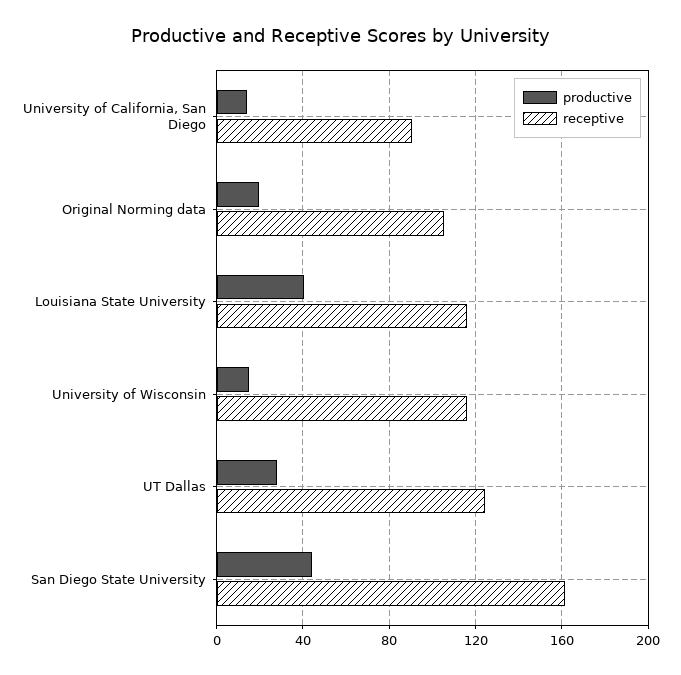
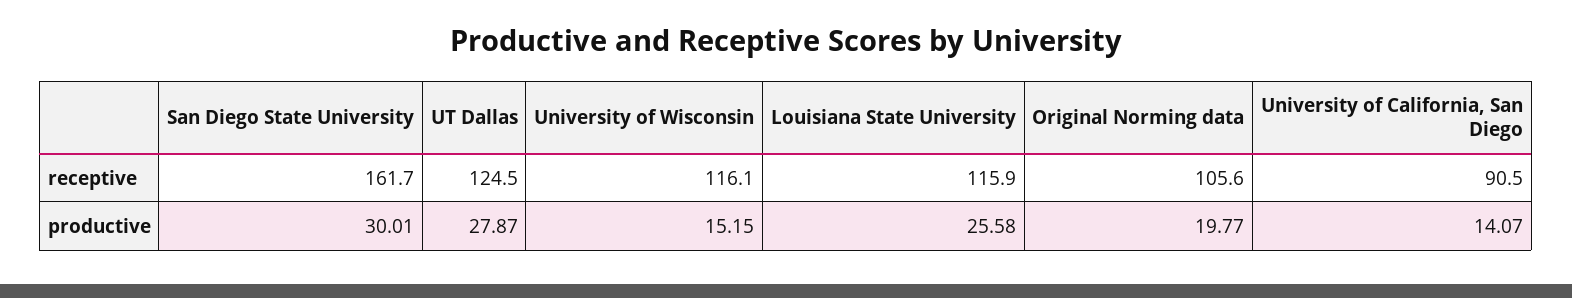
productive, Louisiana State University: 40 -> 25.58
productive, San Diego State University: 45 -> 30.01

